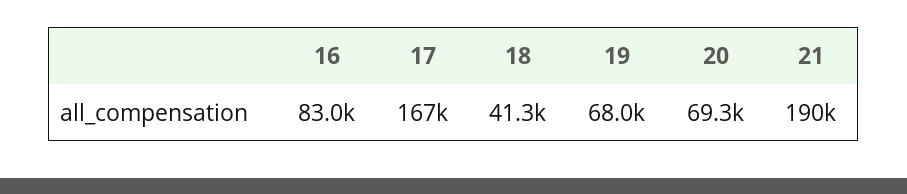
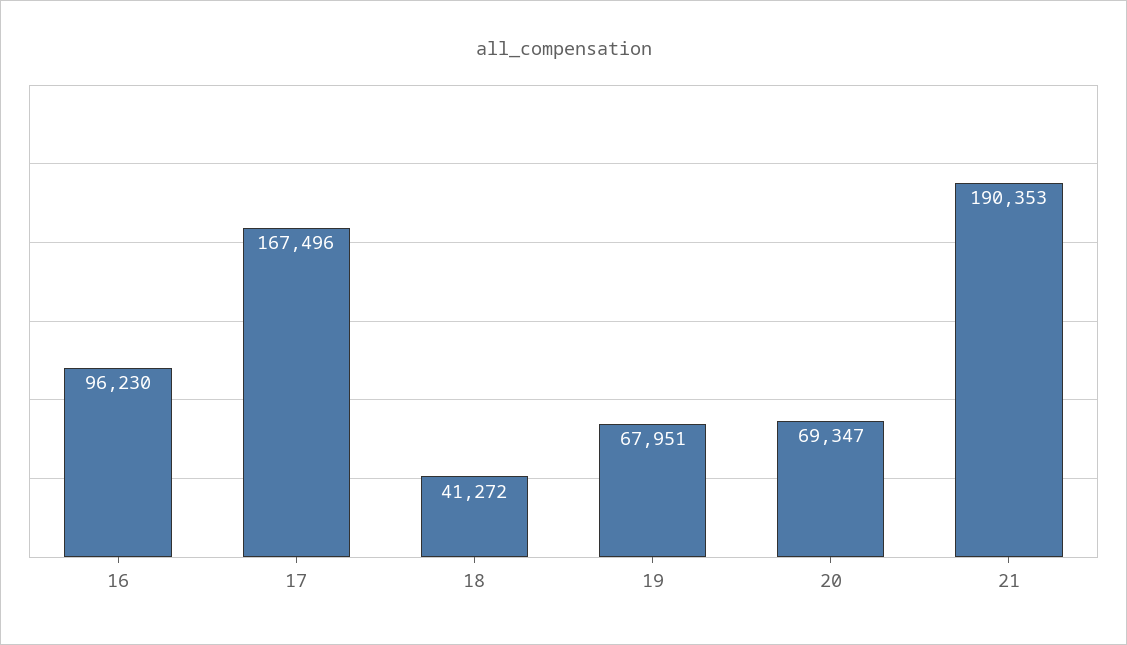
16: 83000 -> 96230

